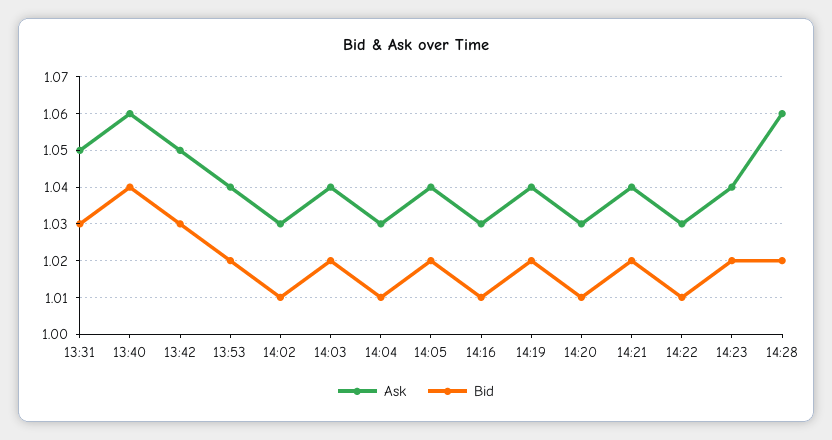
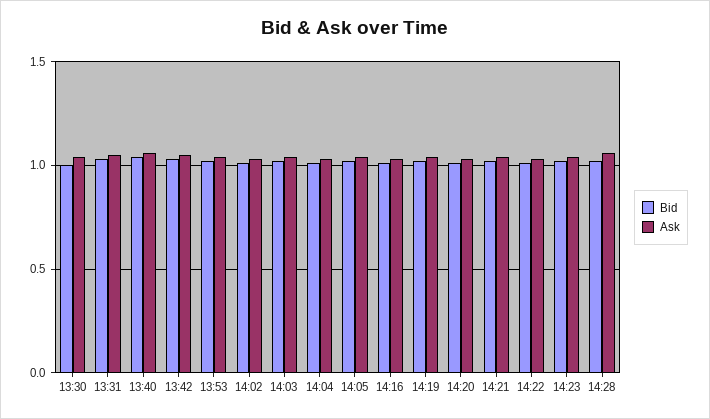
Bid, 13:30: none -> 1
Ask, 13:30: none -> 1.05

